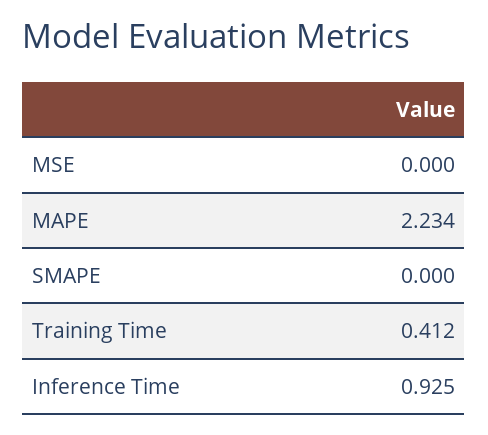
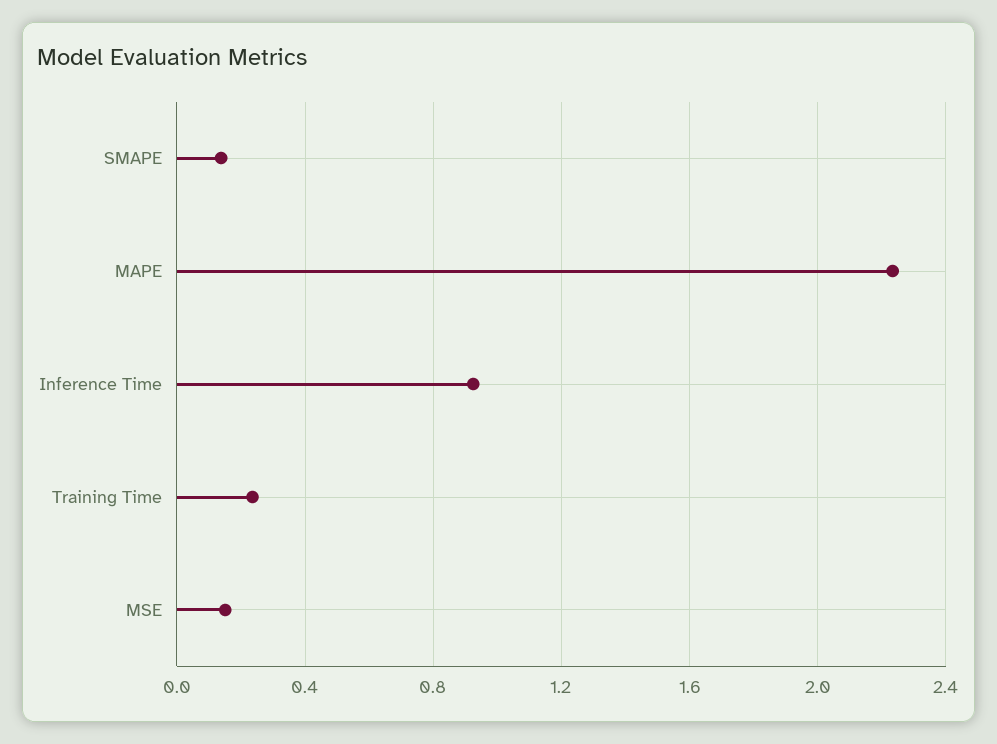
MSE: 0 -> 0.15
SMAPE: 0 -> 0.15
Training Time: 0.412 -> 0.25

